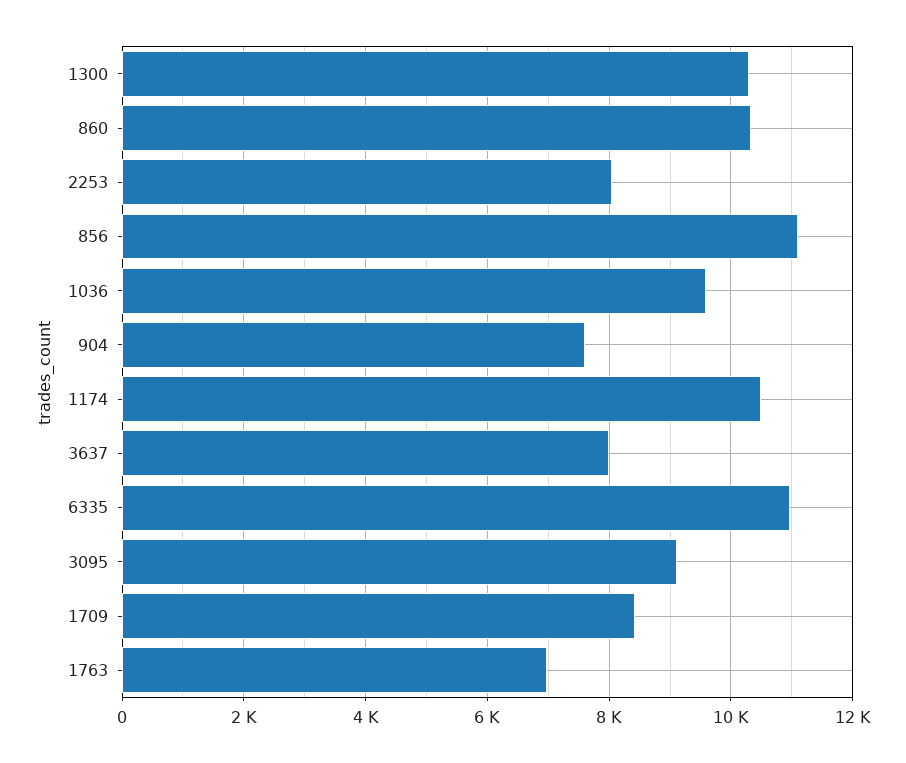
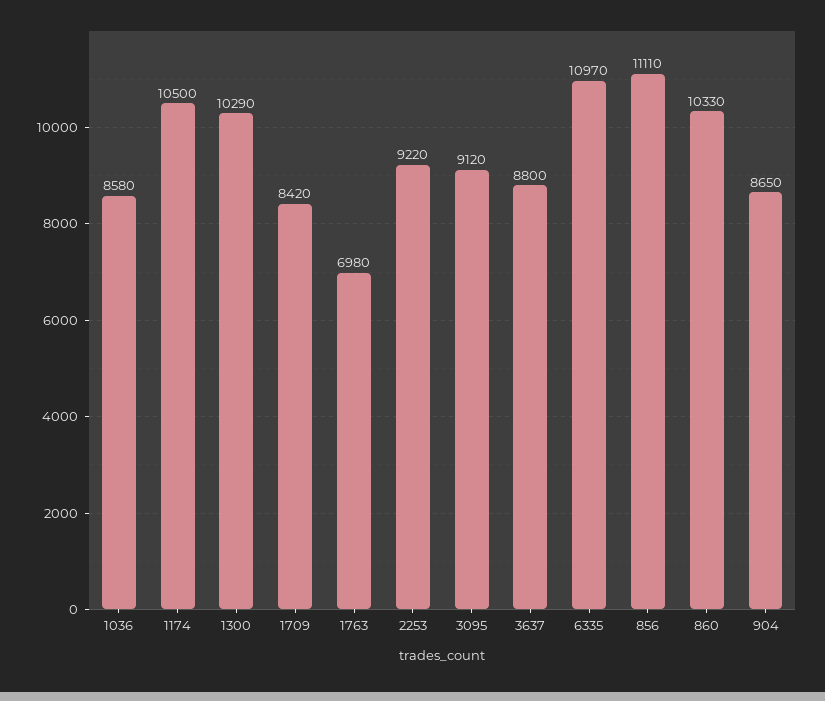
2253: 8000 -> 9220
1036: 9600 -> 8580
904: 7600 -> 8650
3637: 8000 -> 8800

